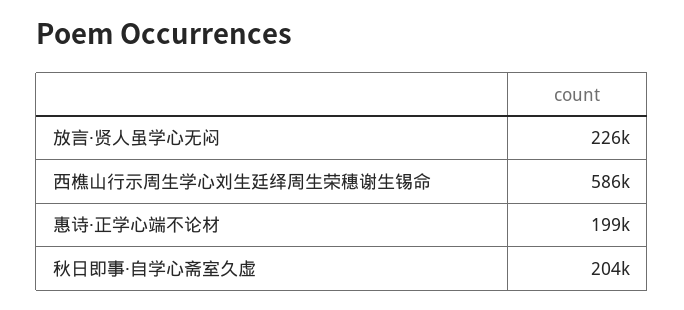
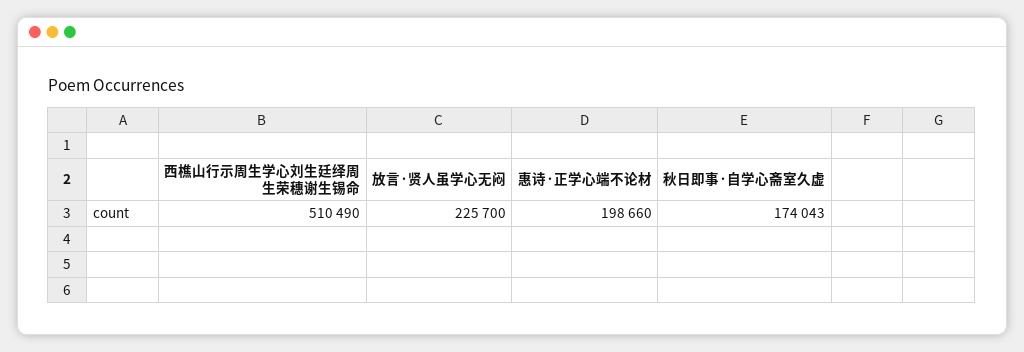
西樵山行示周生学心刘生廷绎周生荣穗谢生锡命: 586000 -> 510490
秋日即事·自学心斋室久虚: 204000 -> 174043

